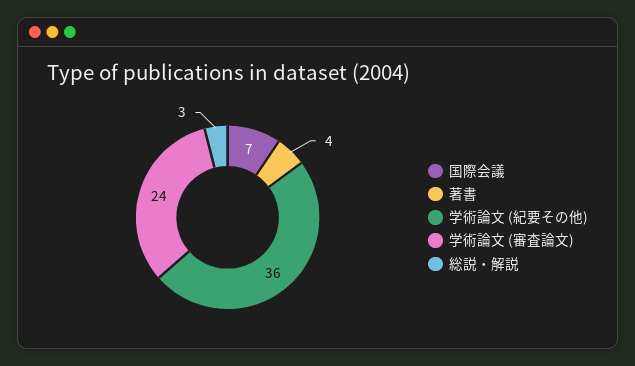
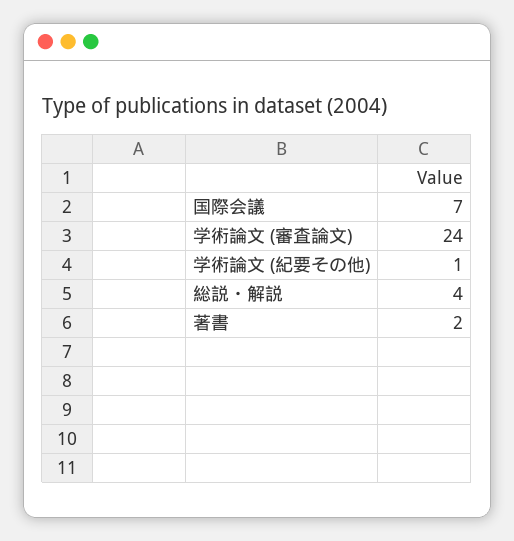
著書: 4 -> 2
学術論文 (紀要その他): 36 -> 1
総説・解説: 3 -> 4

